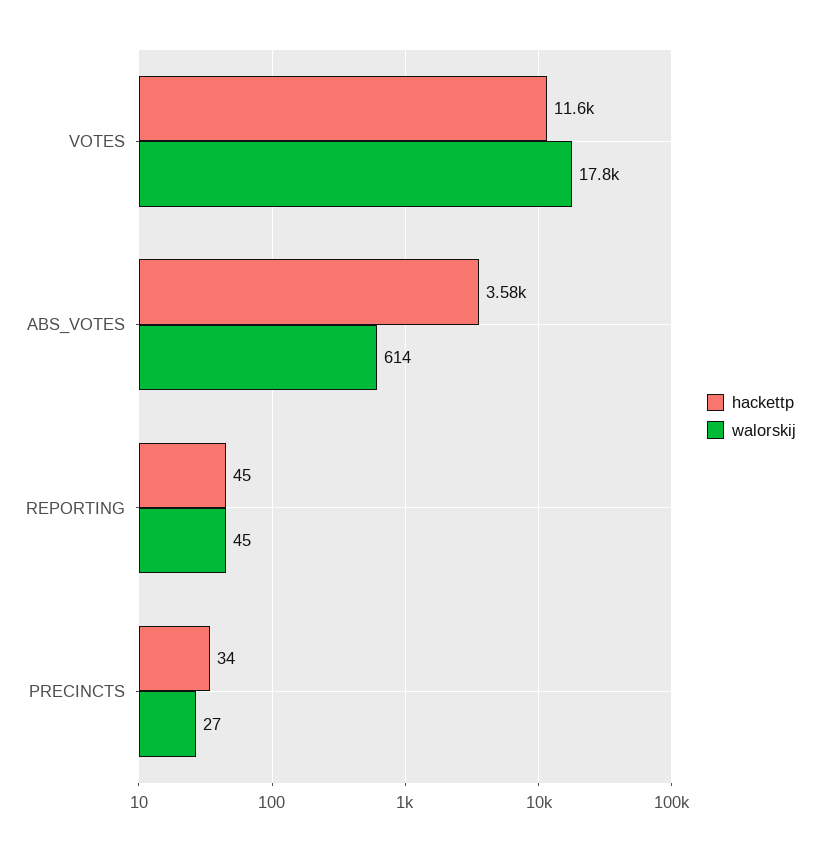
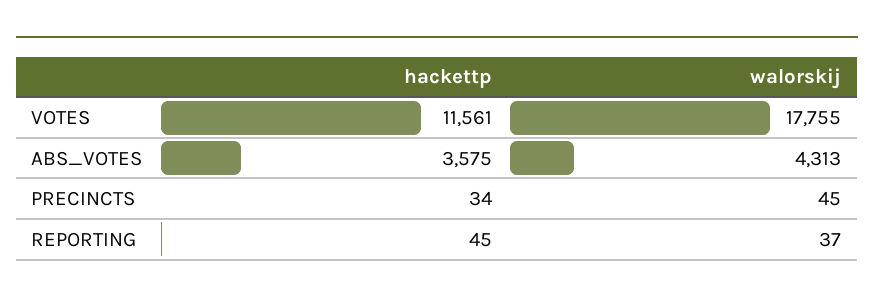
walorskij, ABS_VOTES: 614 -> 4313
walorskij, REPORTING: 45 -> 37
walorskij, PRECINCTS: 27 -> 45

